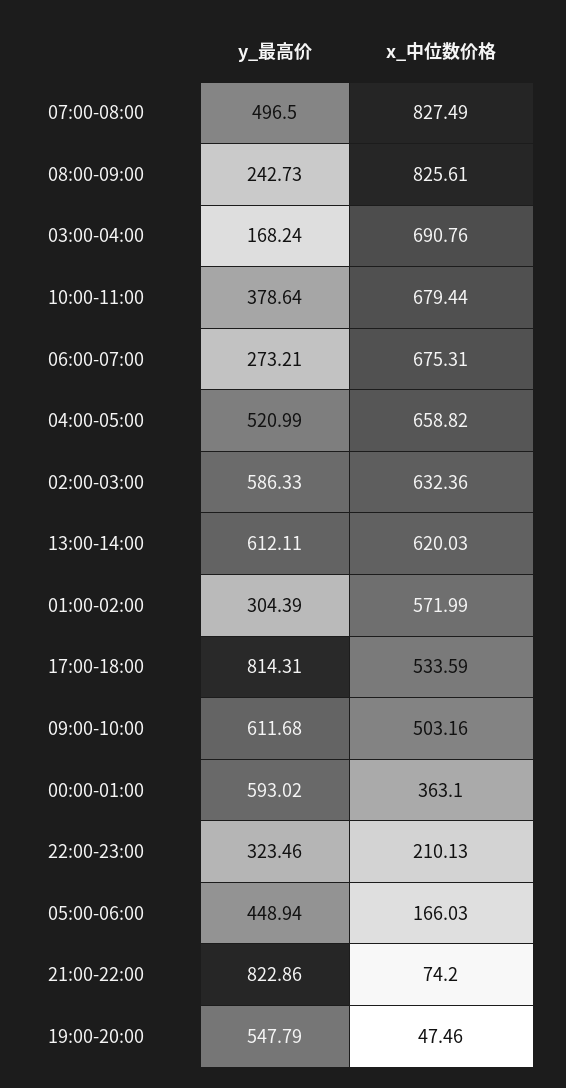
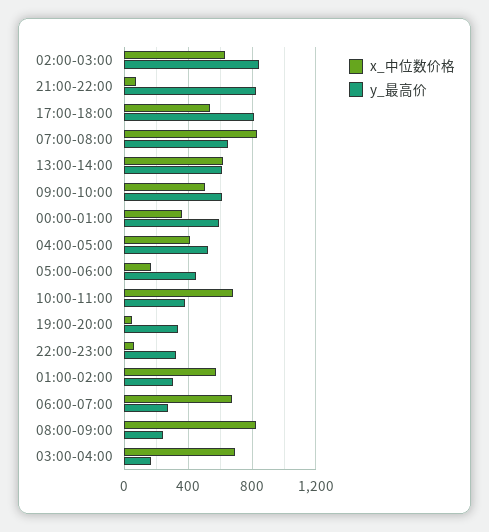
y_最高价, 07:00-08:00: 496.5 -> 650
x_中位数价格, 04:00-05:00: 658.82 -> 400
y_最高价, 02:00-03:00: 586.33 -> 850
x_中位数价格, 22:00-23:00: 210.13 -> 50
y_最高价, 19:00-20:00: 547.79 -> 350

